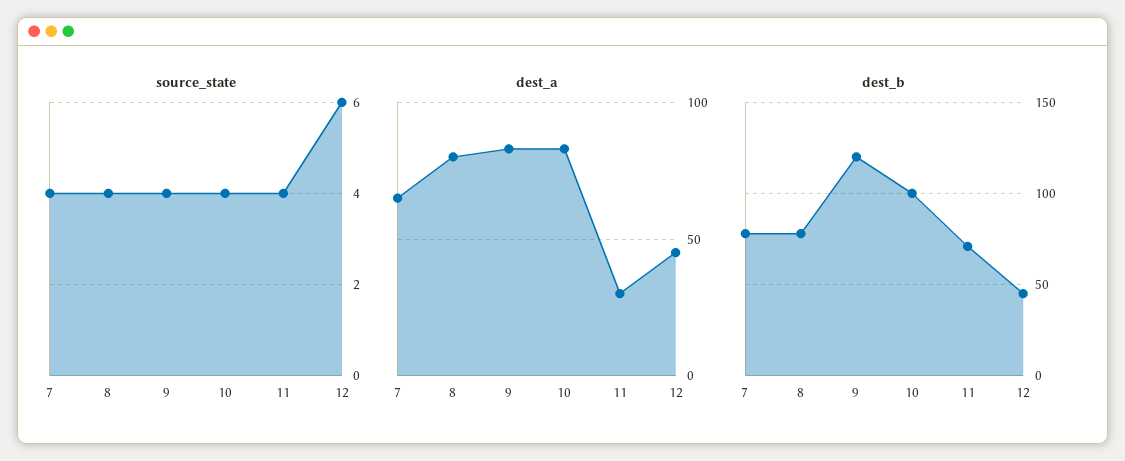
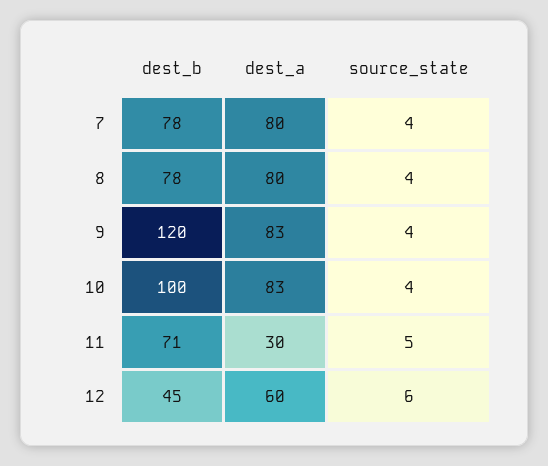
source_state, 11: 4 -> 5
dest_a, 7: 65 -> 80
dest_a, 12: 45 -> 60

